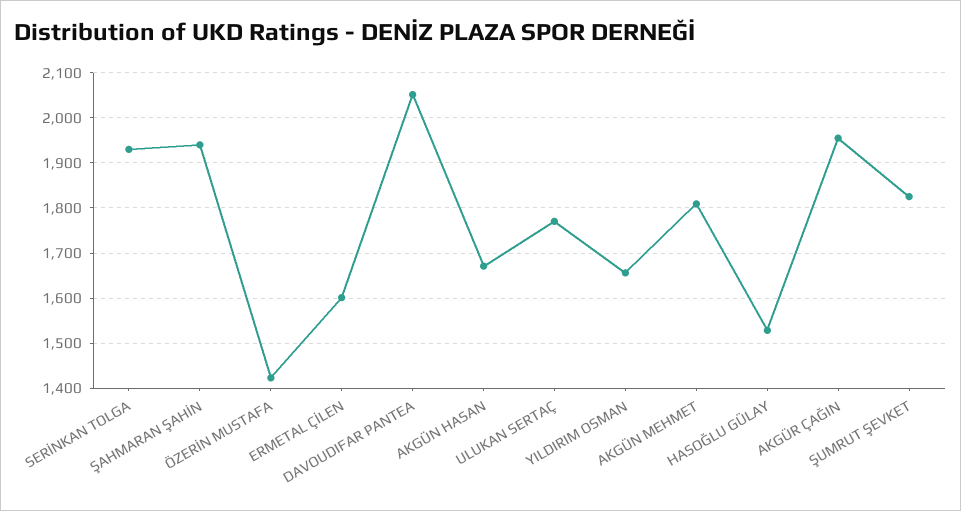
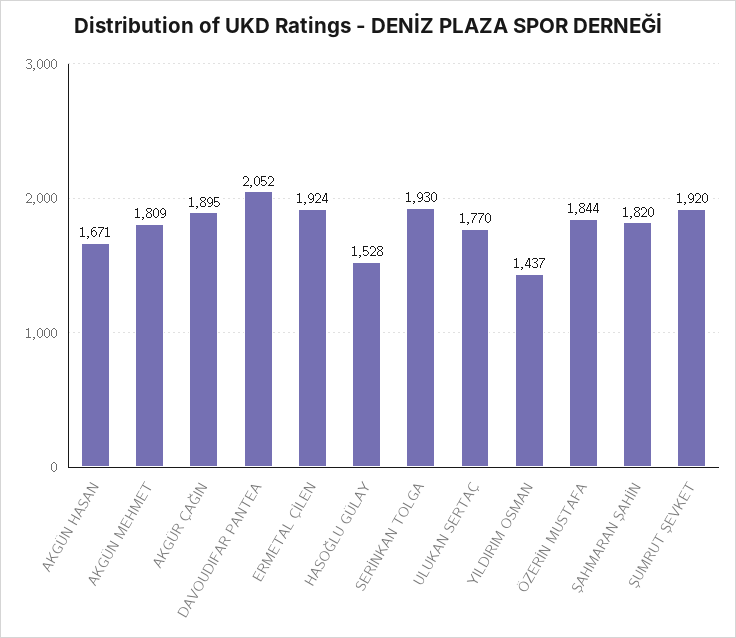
ŞAHMARAN ŞAHİN: 1940 -> 1820
ÖZERİN MUSTAFA: 1420 -> 1844
ERMETAL ÇİLEN: 1600 -> 1924
YILDIRIM OSMAN: 1660 -> 1437
AKGÜR ÇAĞIN: 1960 -> 1895
ŞUMRUT ŞEVKET: 1820 -> 1920

